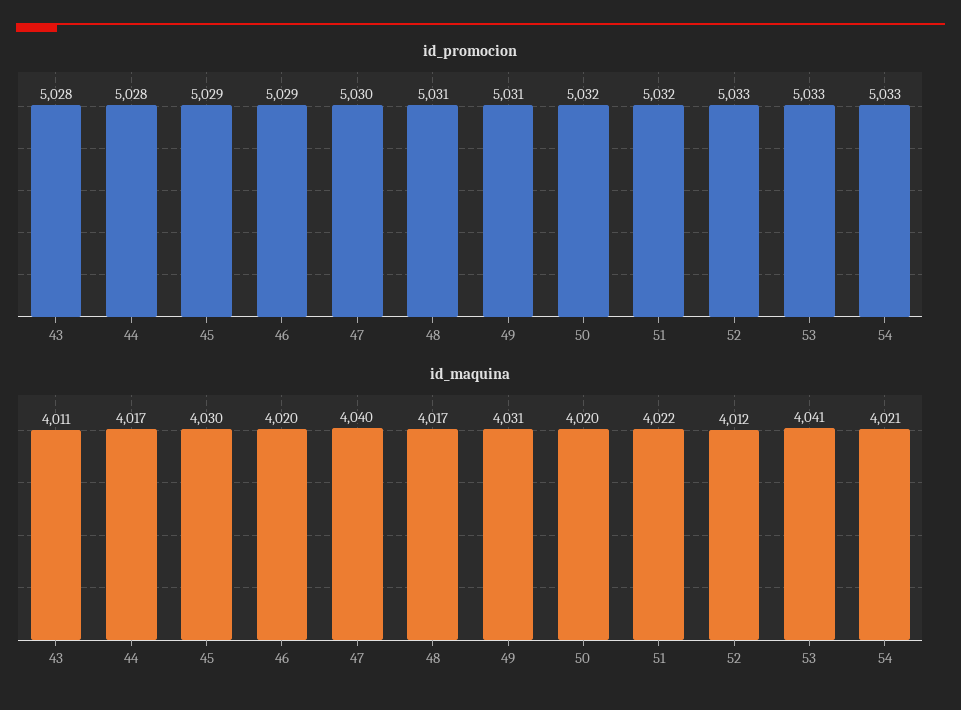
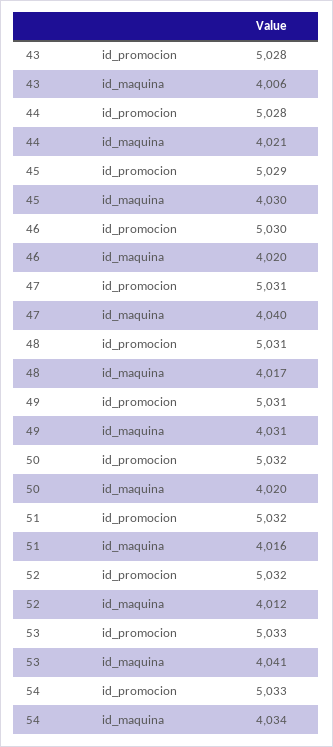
id_promocion, 46: 5029 -> 5030
id_promocion, 47: 5030 -> 5031
id_promocion, 52: 5033 -> 5032
id_maquina, 43: 4011 -> 4006
id_maquina, 44: 4017 -> 4021
id_maquina, 51: 4022 -> 4016
id_maquina, 54: 4021 -> 4034

